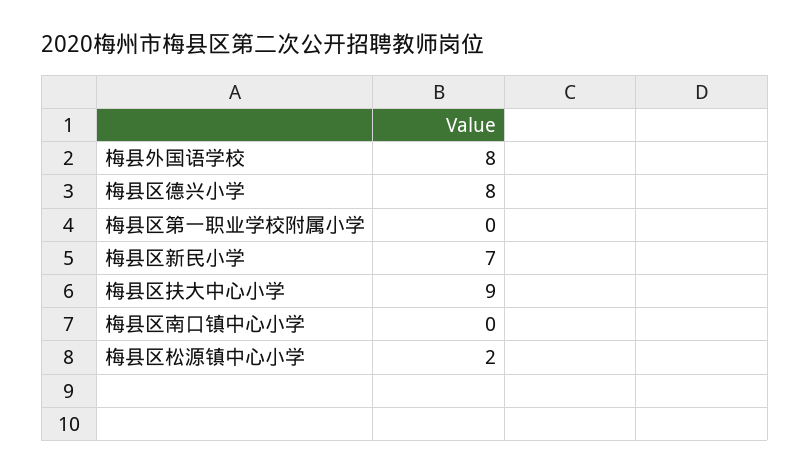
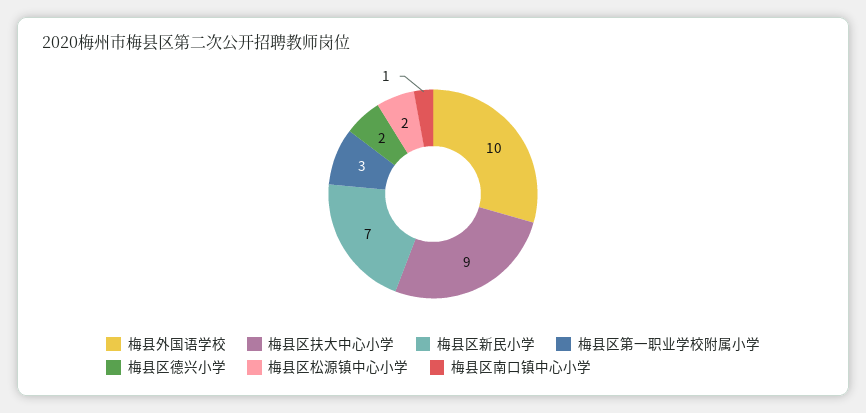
梅县外国语学校: 8 -> 10
梅县区德兴小学: 8 -> 2
梅县区第一职业学校附属小学: 0 -> 3
梅县区南口镇中心小学: 0 -> 1

